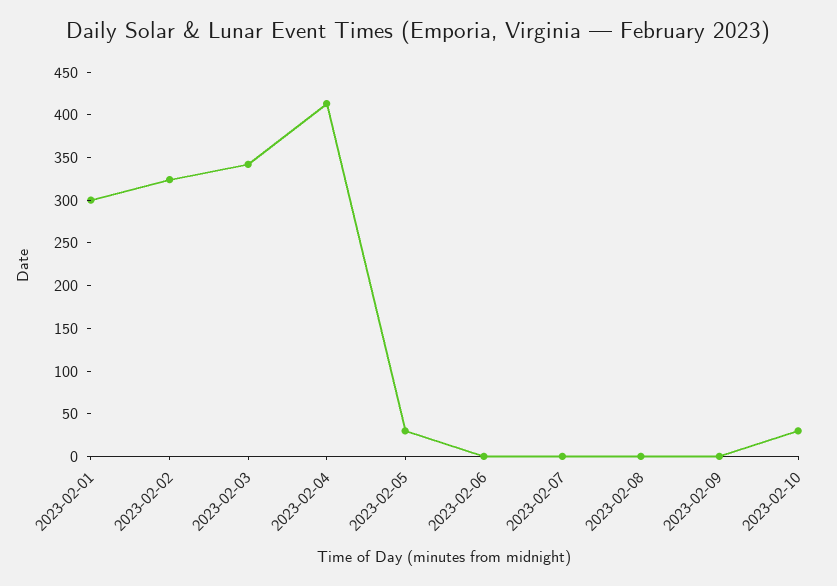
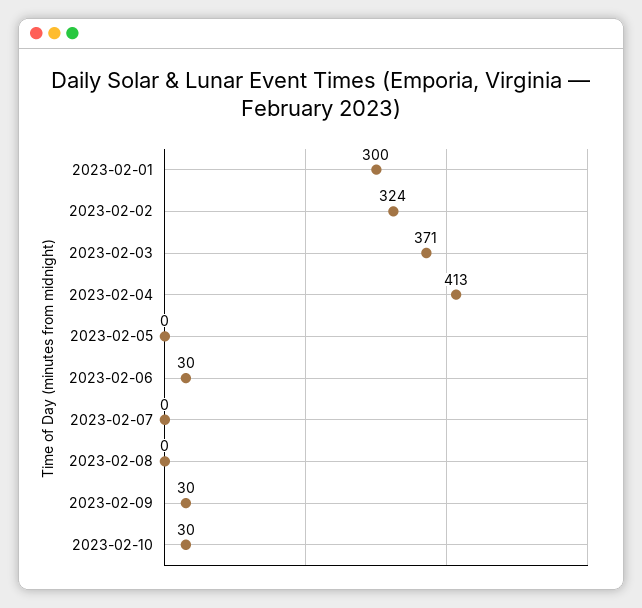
2023-02-03: 340 -> 371
2023-02-05: 30 -> 0
2023-02-06: 0 -> 30
2023-02-09: 0 -> 30

